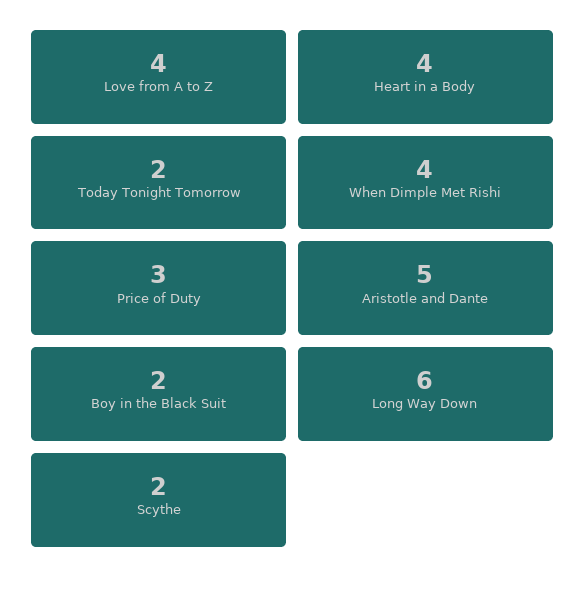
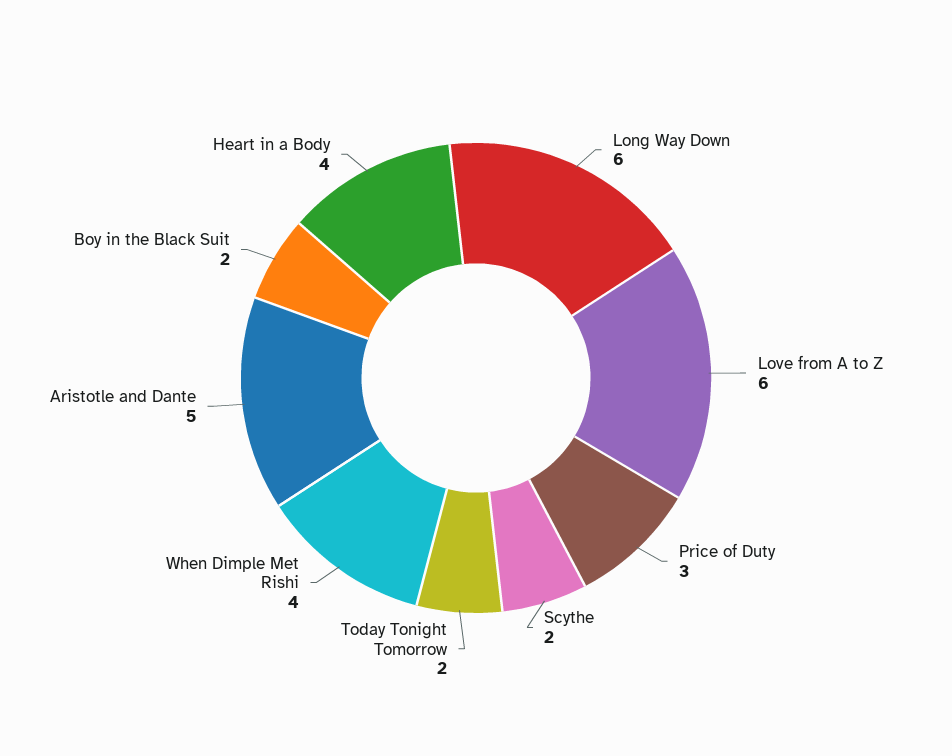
Love from A to Z: 4 -> 6

